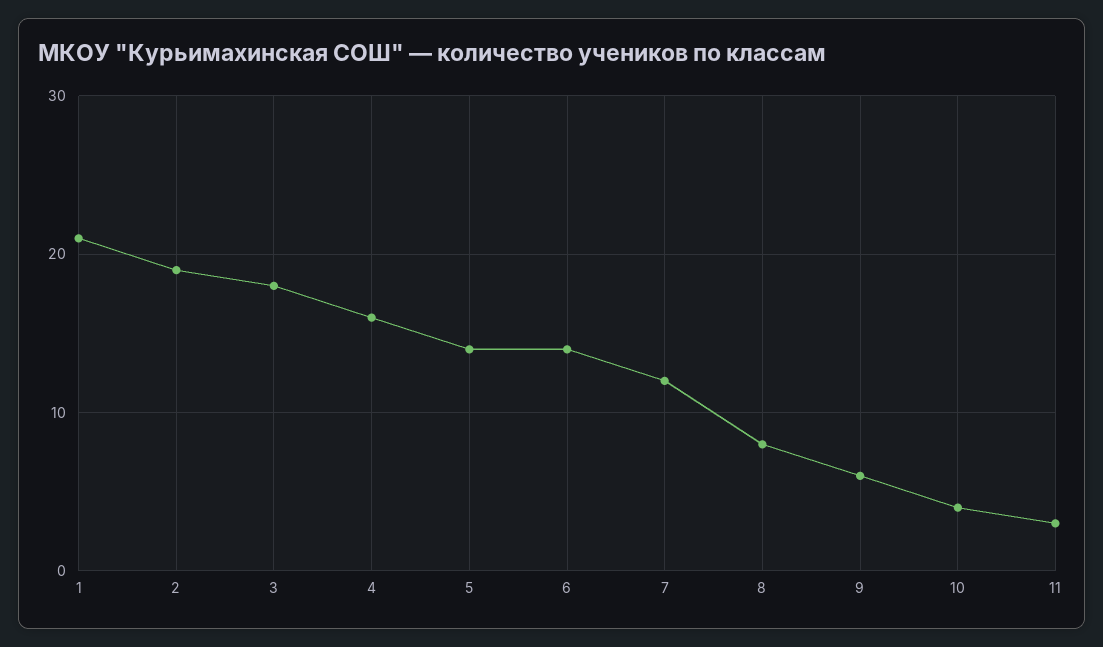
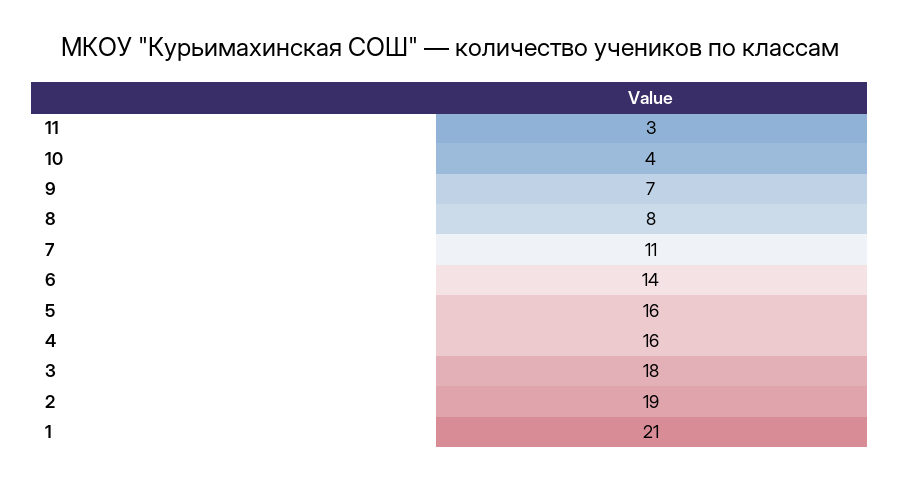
5: 14 -> 16
7: 12 -> 11
9: 6 -> 7

